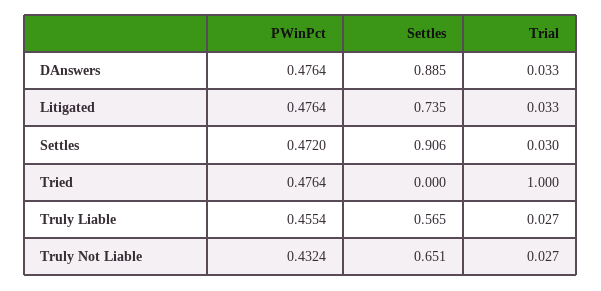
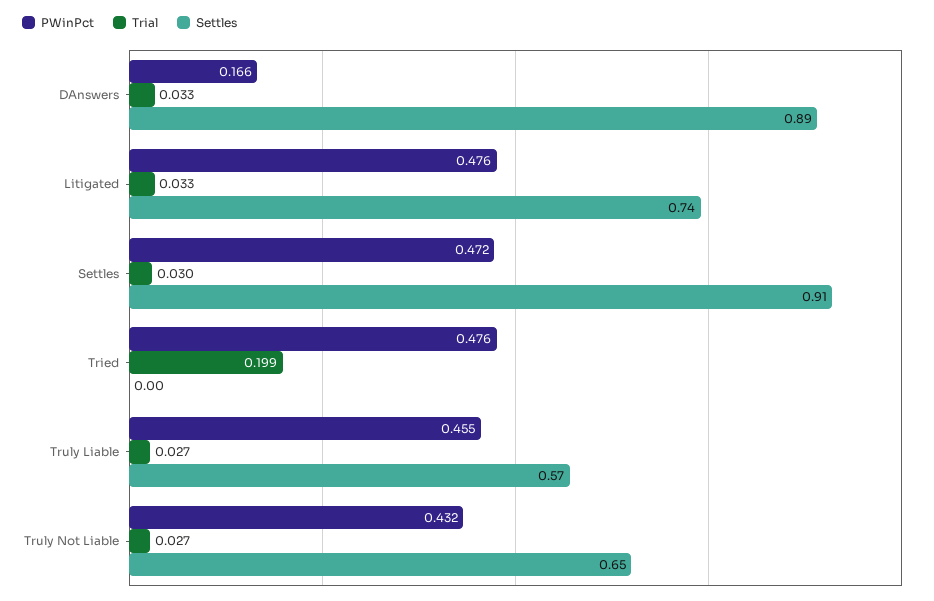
PWinPct, DAnswers: 0.4764 -> 0.166
Trial, Tried: 1 -> 0.199

